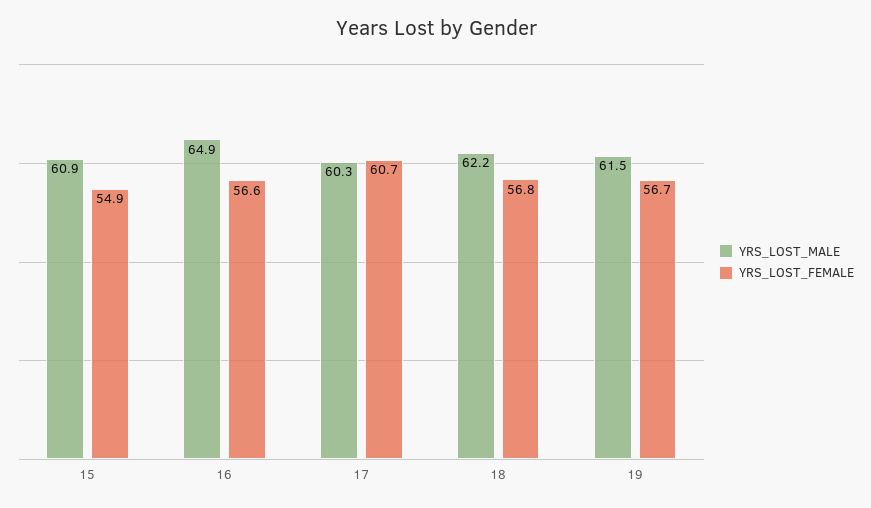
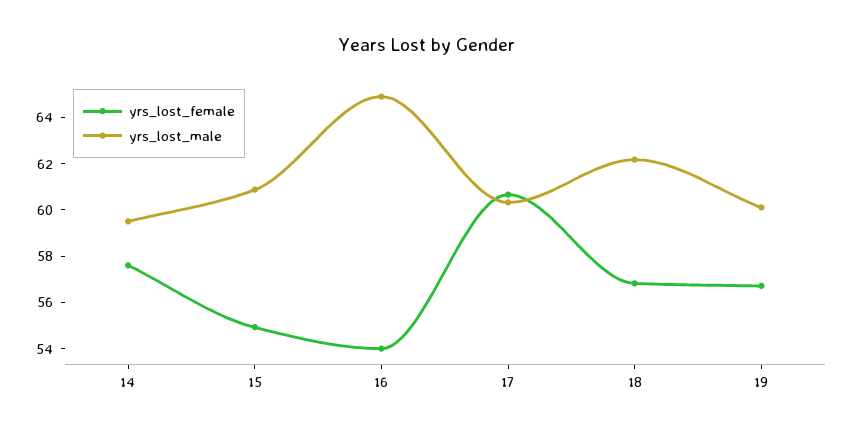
YRS_LOST_FEMALE, 16: 56.6 -> 54
YRS_LOST_MALE, 19: 61.5 -> 60
YRS_LOST_FEMALE, 14: none -> 57.5
YRS_LOST_MALE, 14: none -> 59.5

